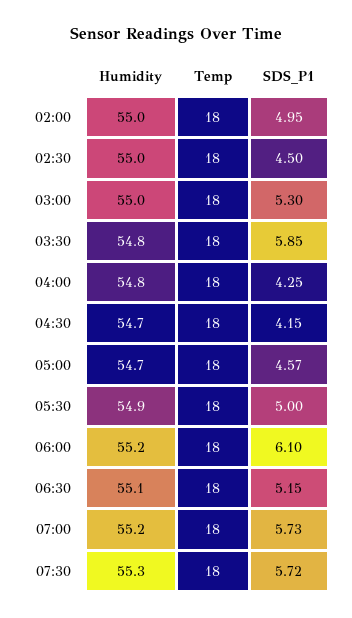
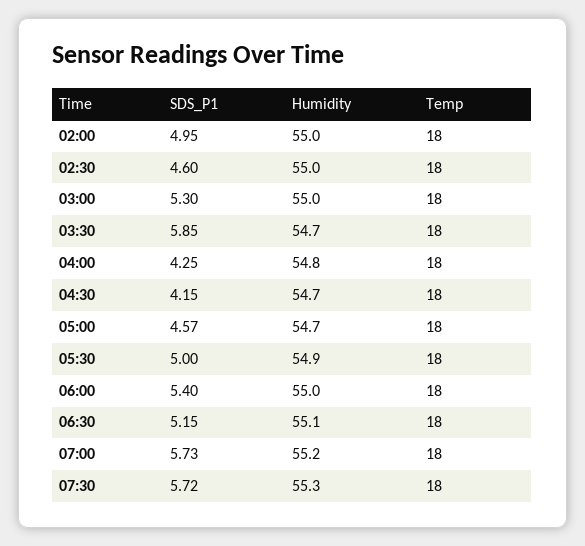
SDS_P1, 02:30: 4.5 -> 4.6
Humidity, 03:30: 54.8 -> 54.7
Humidity, 06:00: 55.2 -> 55
SDS_P1, 06:00: 6.1 -> 5.4

